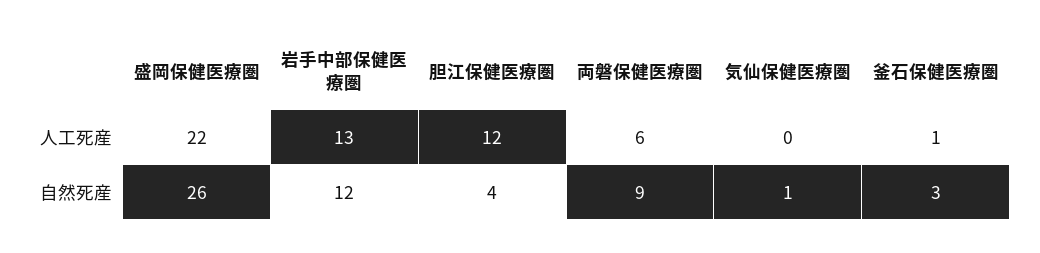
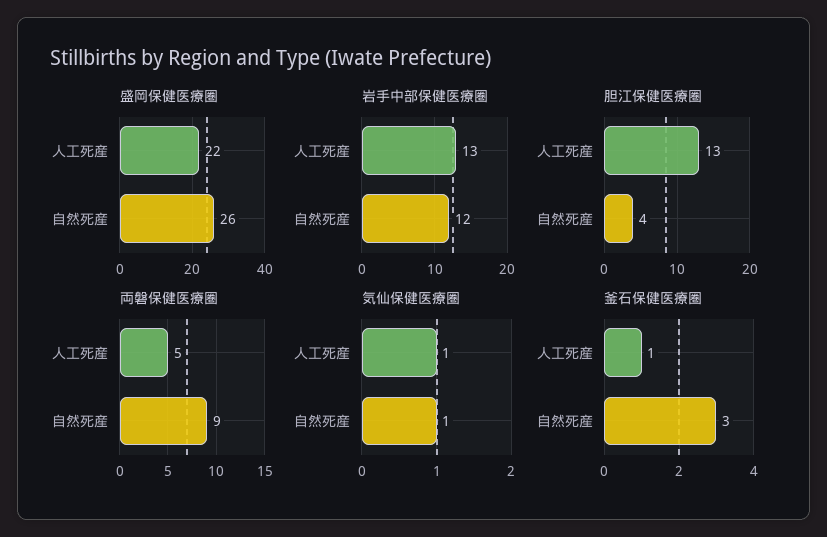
胆江保健医療圏, 人工死産: 12 -> 13
両磐保健医療圏, 人工死産: 6 -> 5
気仙保健医療圏, 人工死産: 0 -> 1

